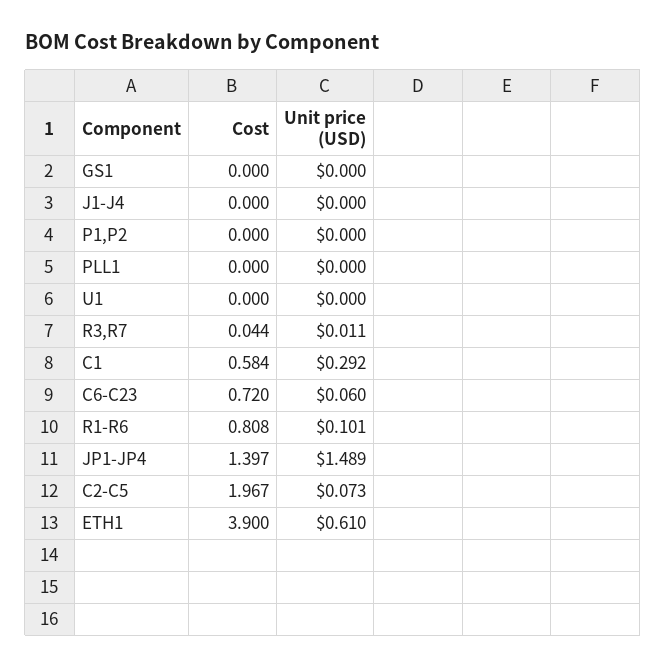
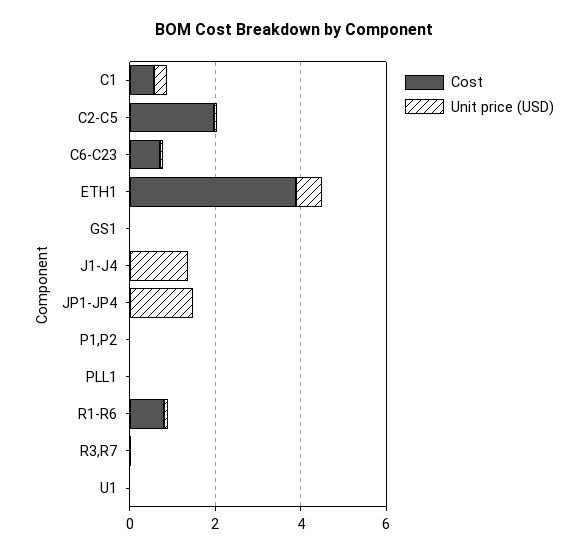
Unit price (USD), J1-J4: 0 -> 1.5
Cost, JP1-JP4: 1.397 -> 0

